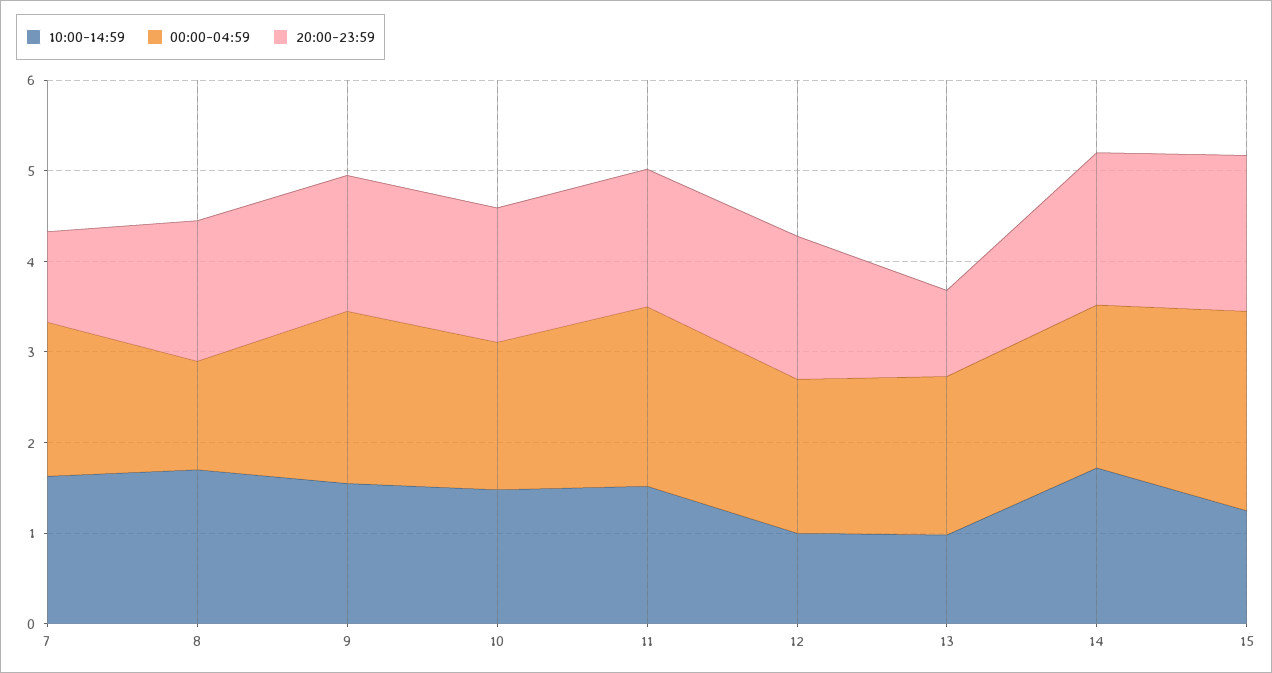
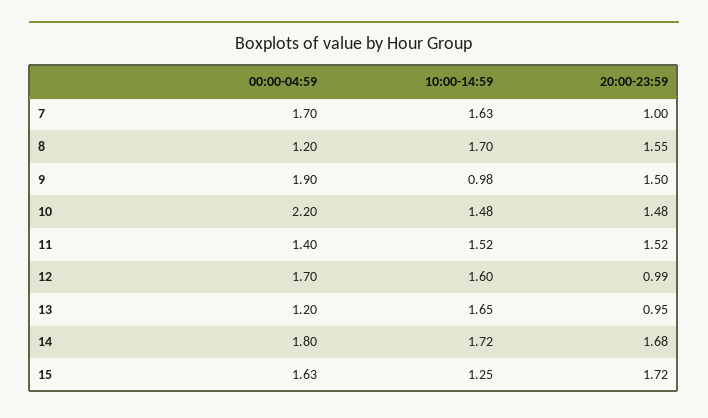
10:00-14:59, 9: 1.6 -> 0.98
00:00-04:59, 10: 1.6 -> 2.2
00:00-04:59, 11: 2 -> 1.4
10:00-14:59, 12: 1 -> 1.6
20:00-23:59, 12: 1.6 -> 0.99
10:00-14:59, 13: 1 -> 1.65
00:00-04:59, 13: 1.8 -> 1.2
00:00-04:59, 15: 2.2 -> 1.63

